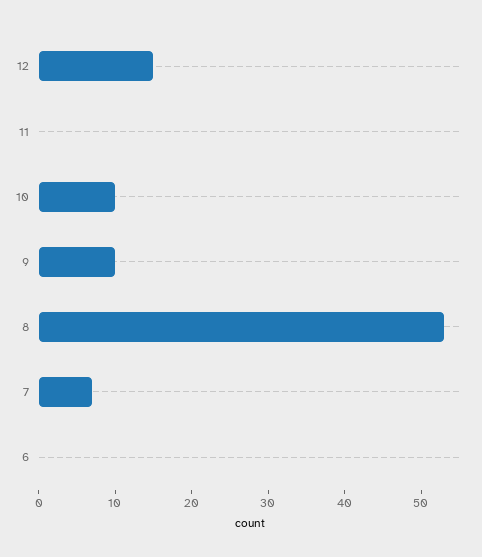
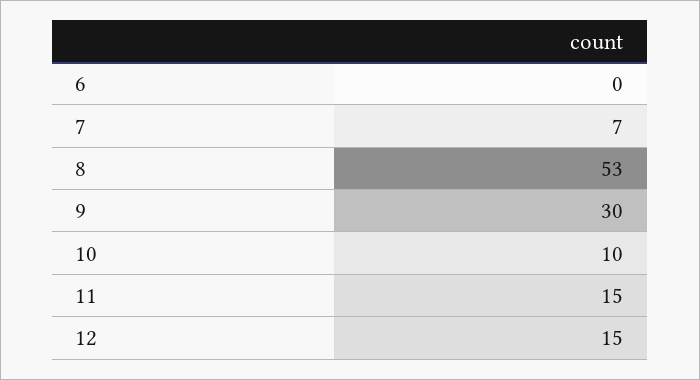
11: 0 -> 15
9: 10 -> 30

